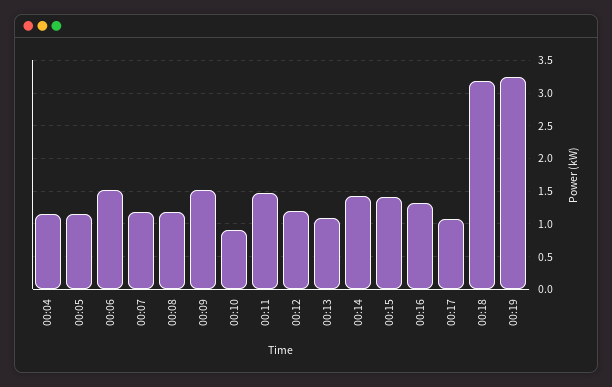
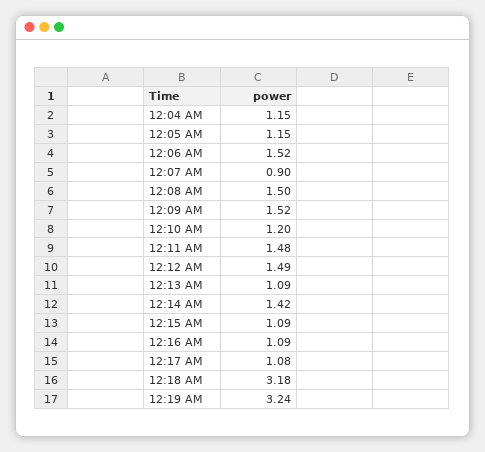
00:07: 1.2 -> 0.9
00:08: 1.2 -> 1.5
00:10: 0.9 -> 1.2
00:12: 1.2 -> 1.49
00:15: 1.4 -> 1.09
00:16: 1.3 -> 1.09

